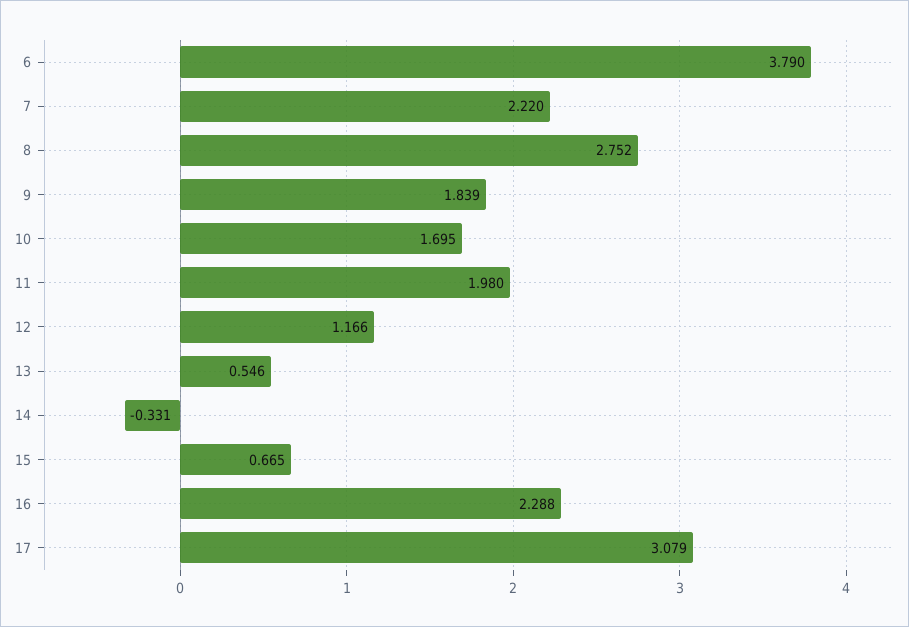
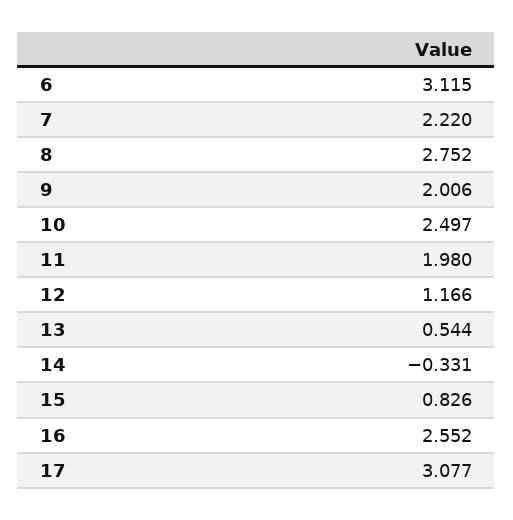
6: 3.79 -> 3.115
9: 1.839 -> 2.006
10: 1.695 -> 2.497
13: 0.546 -> 0.544
15: 0.665 -> 0.826
16: 2.288 -> 2.552
17: 3.079 -> 3.077

